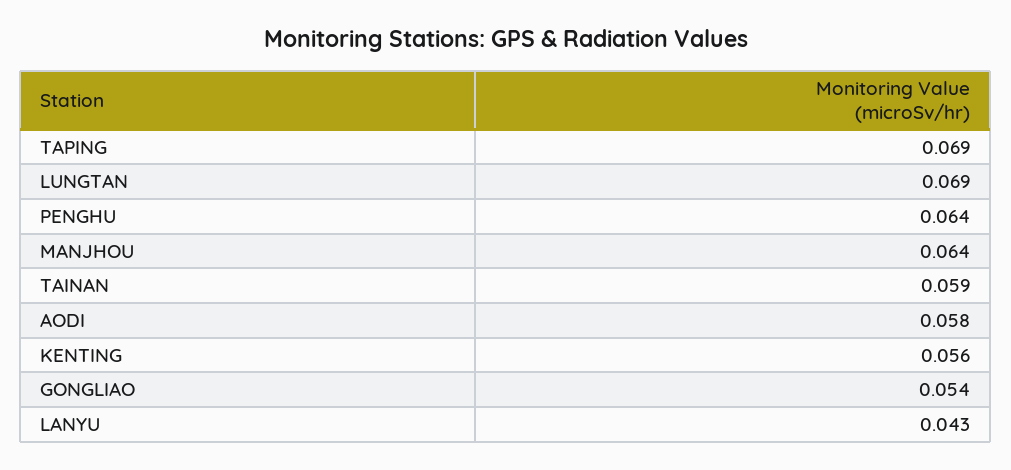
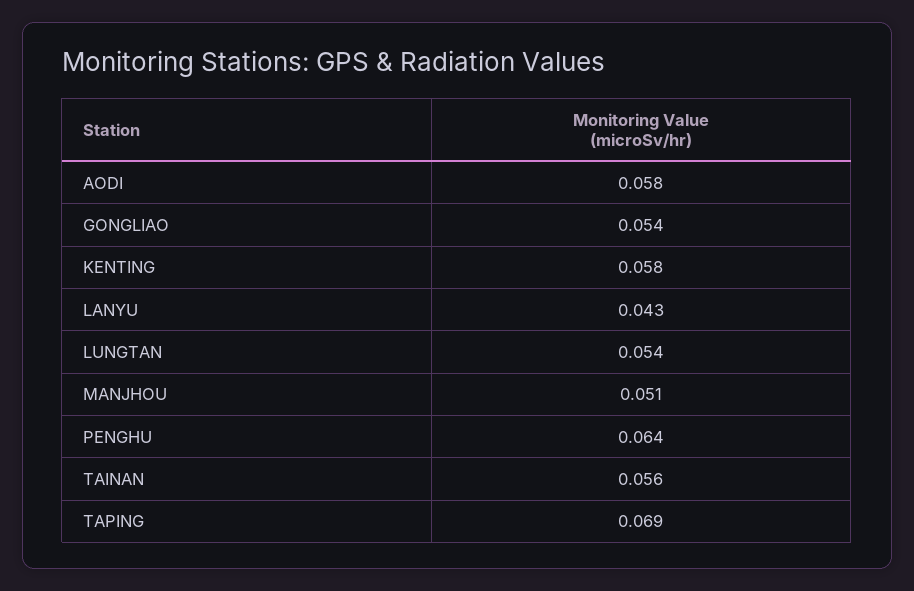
LUNGTAN: 0.069 -> 0.054
MANJHOU: 0.064 -> 0.051
TAINAN: 0.059 -> 0.056
KENTING: 0.056 -> 0.058

